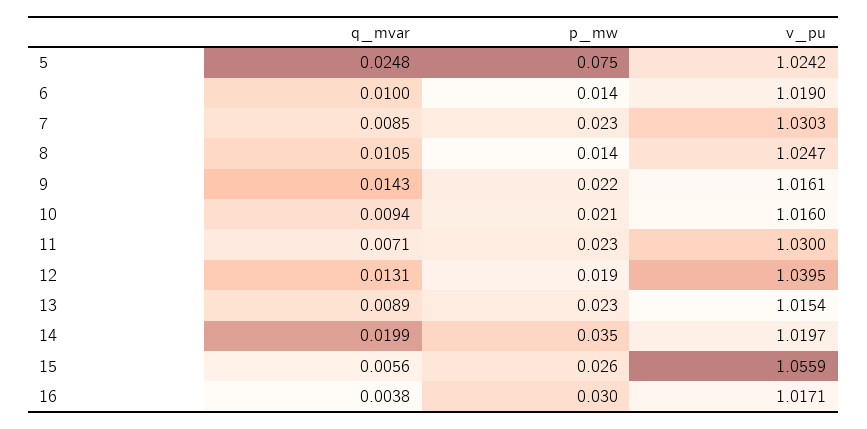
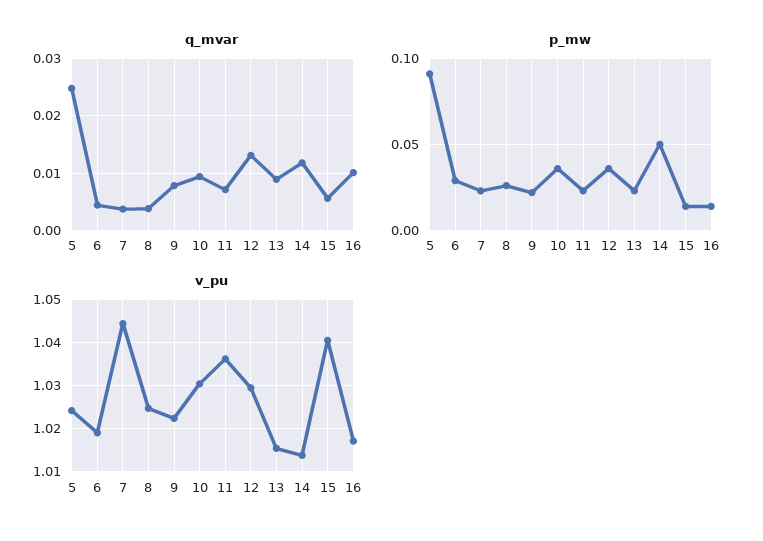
p_mw, 5: 0.075 -> 0.09
q_mvar, 6: 0.01 -> 0.004
p_mw, 6: 0.014 -> 0.03
q_mvar, 7: 0.0085 -> 0.004
v_pu, 7: 1.0303 -> 1.044
q_mvar, 8: 0.0105 -> 0.004
p_mw, 8: 0.014 -> 0.025
q_mvar, 9: 0.0143 -> 0.008
v_pu, 9: 1.0161 -> 1.022
p_mw, 10: 0.021 -> 0.035
v_pu, 10: 1.016 -> 1.03
v_pu, 11: 1.03 -> 1.036
p_mw, 12: 0.019 -> 0.035
v_pu, 12: 1.0395 -> 1.03
q_mvar, 14: 0.0199 -> 0.012
p_mw, 14: 0.035 -> 0.05
v_pu, 14: 1.0197 -> 1.014
p_mw, 15: 0.026 -> 0.015
v_pu, 15: 1.0559 -> 1.04
q_mvar, 16: 0.0038 -> 0.01
p_mw, 16: 0.03 -> 0.015

